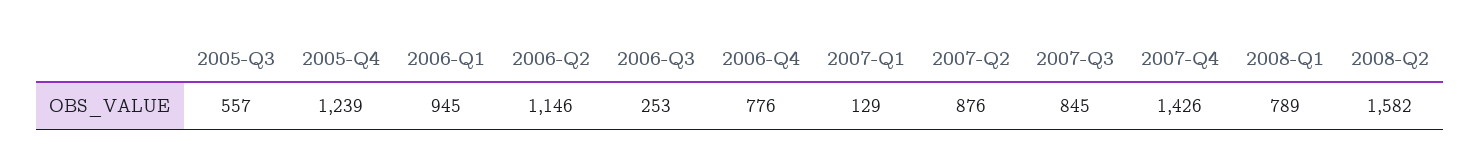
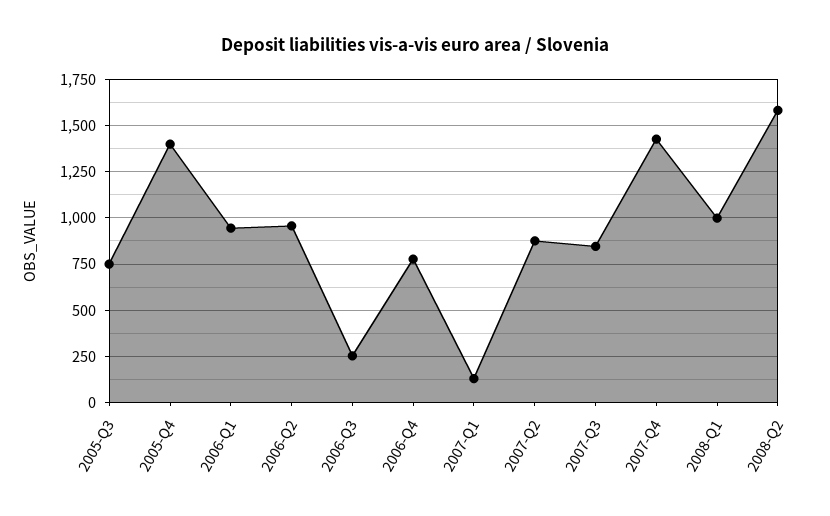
2005-Q3: 557 -> 750
2005-Q4: 1239 -> 1400
2006-Q2: 1146 -> 950
2008-Q1: 789 -> 1000

